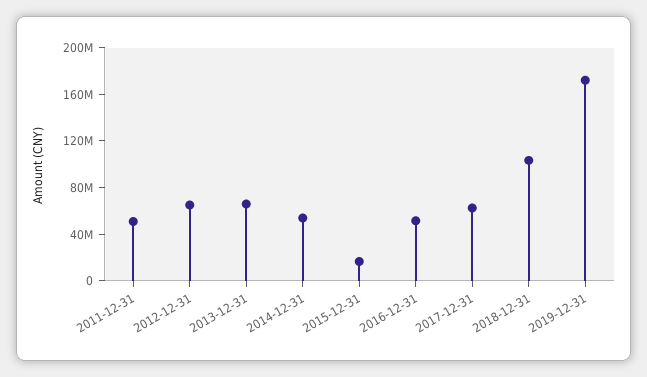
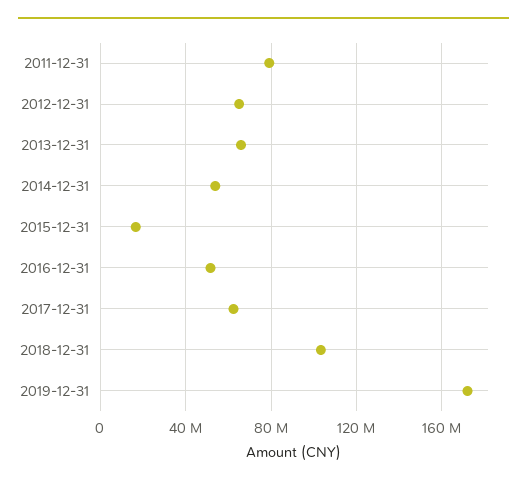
2011-12-31: 50000000 -> 80000000

